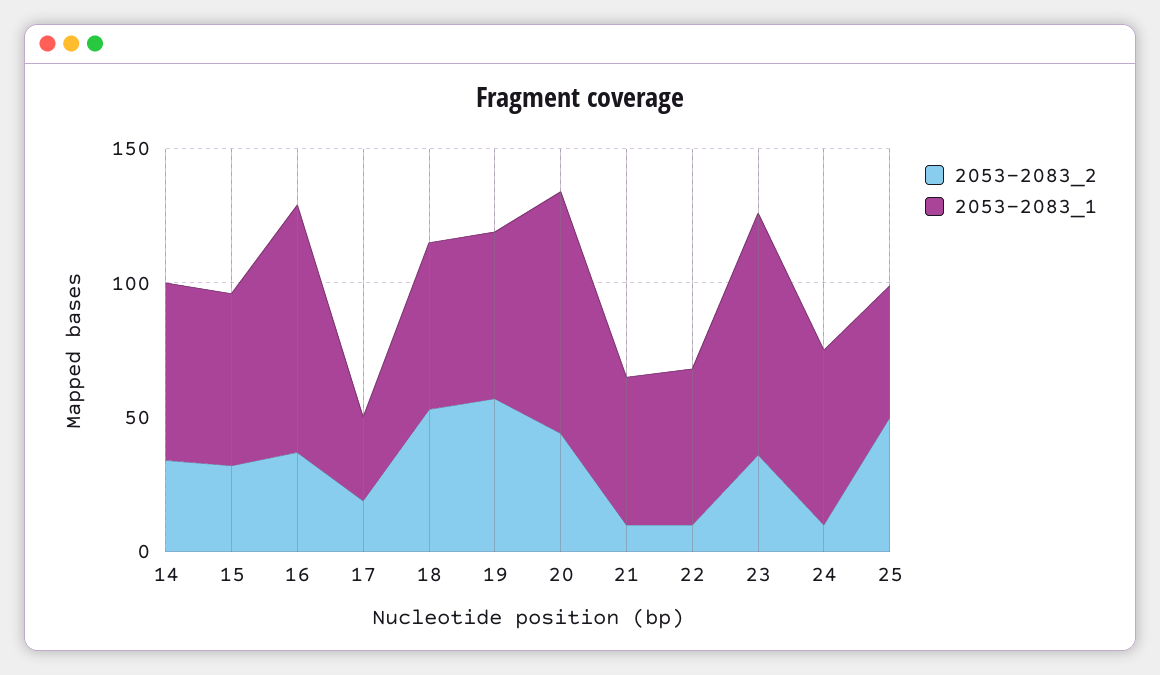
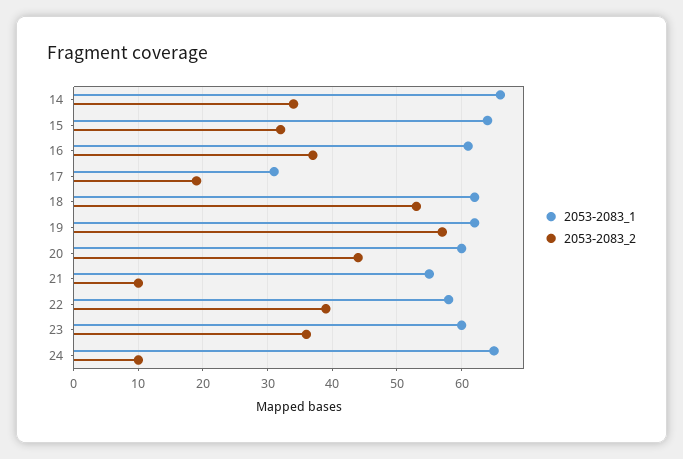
2053-2083_1, 16: 90 -> 61
2053-2083_1, 20: 90 -> 60
2053-2083_2, 22: 10 -> 39
2053-2083_1, 23: 90 -> 60
2053-2083_2, 25: 50 -> none
2053-2083_1, 25: 50 -> none

